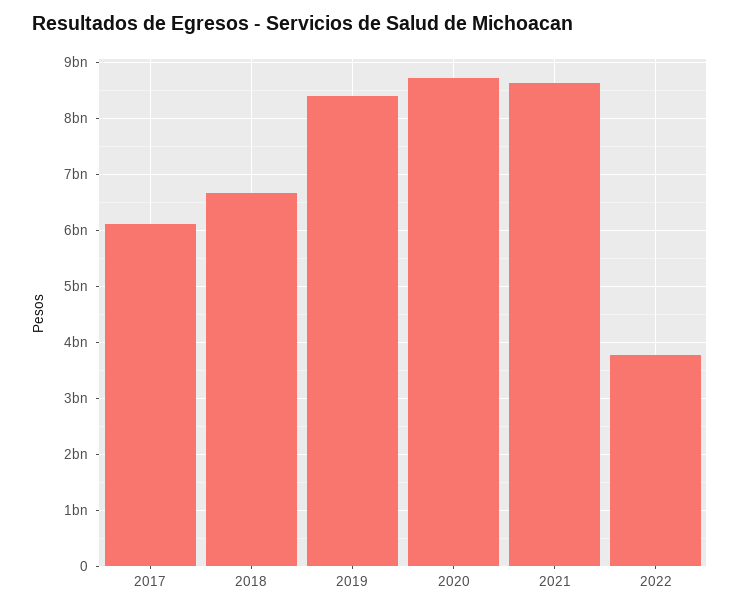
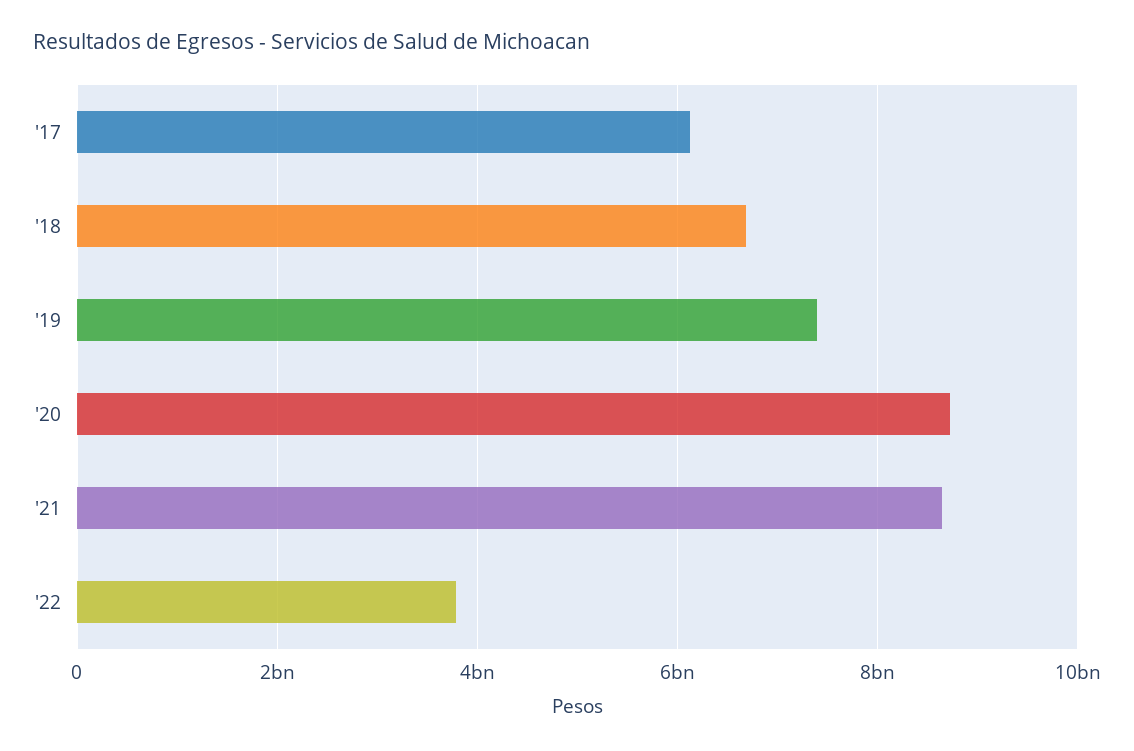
2019: 8400000000 -> 7400000000

